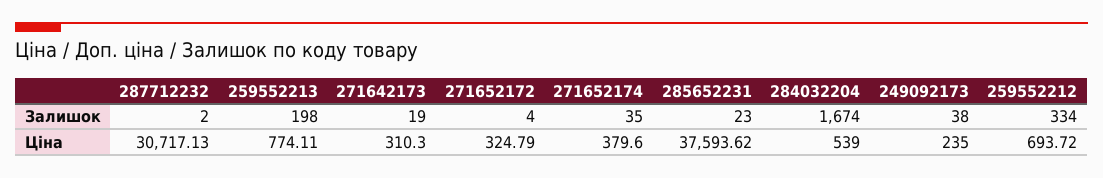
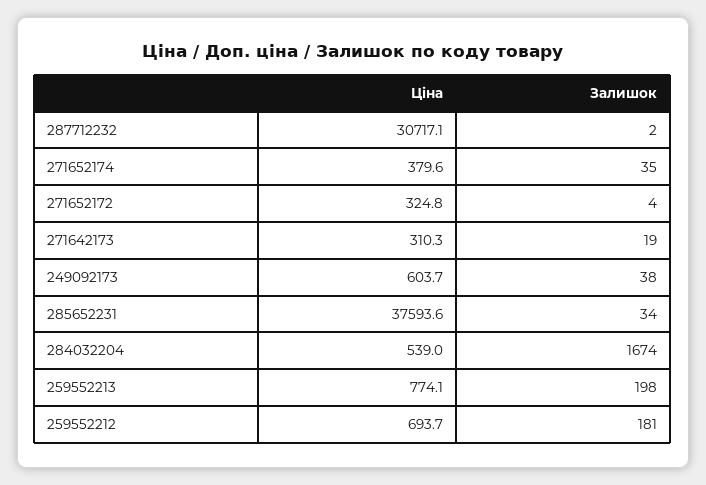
285652231, Залишок: 23 -> 34
259552212, Залишок: 334 -> 181
249092173, Ціна: 235 -> 603.7

